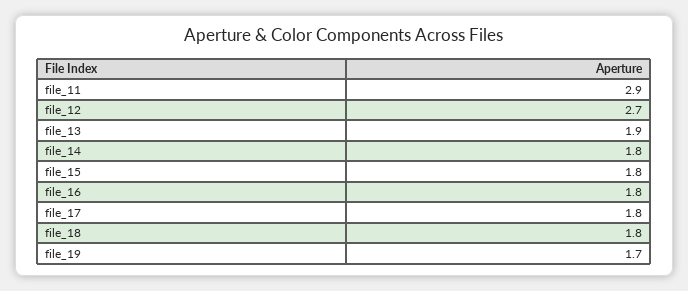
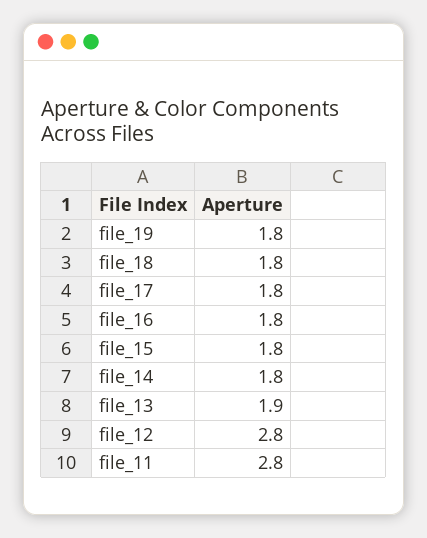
file_11: 2.9 -> 2.8
file_12: 2.7 -> 2.8
file_19: 1.7 -> 1.8

